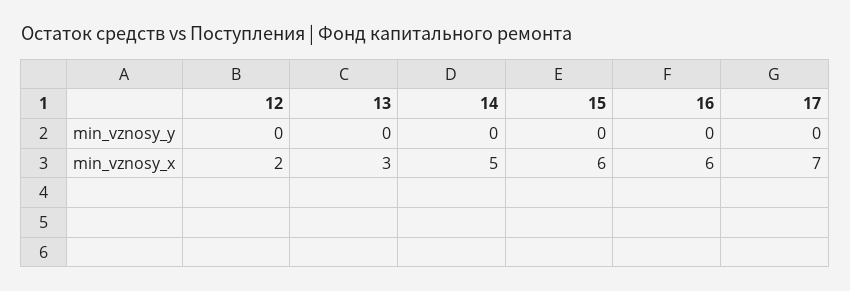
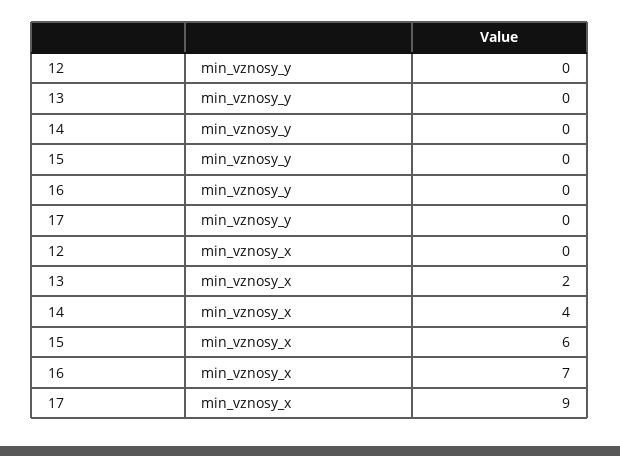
12, min_vznosy_x: 2 -> 0
13, min_vznosy_x: 3 -> 2
14, min_vznosy_x: 5 -> 4
16, min_vznosy_x: 6 -> 7
17, min_vznosy_x: 7 -> 9

